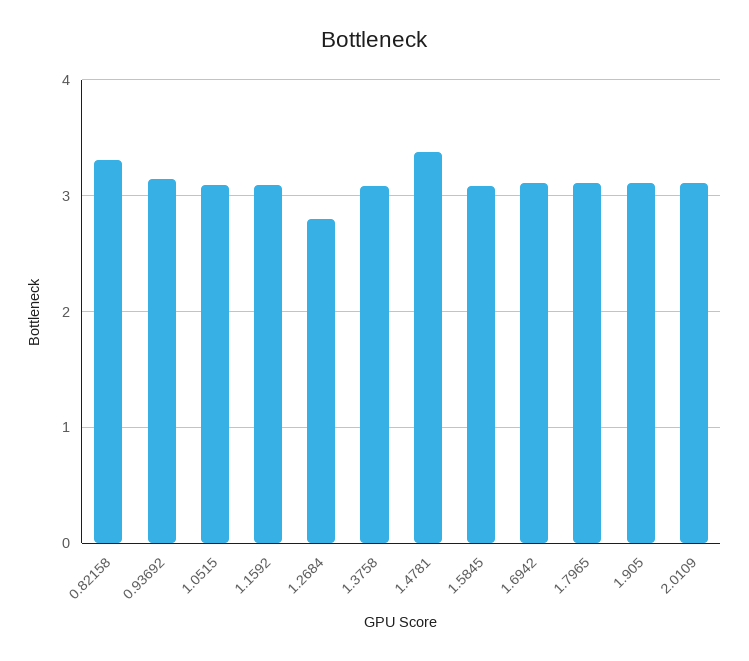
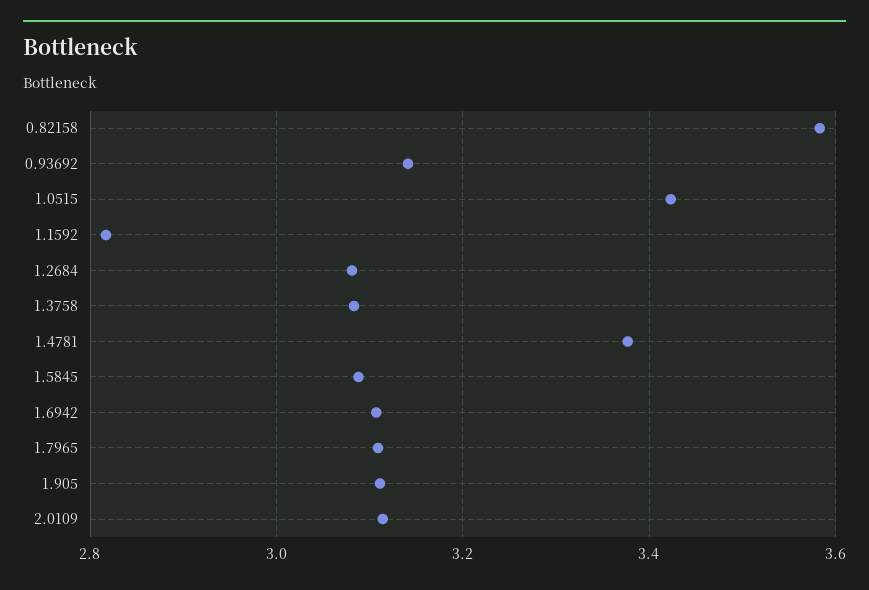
0.82158: 3.3 -> 3.58
1.0515: 3.1 -> 3.42
1.1592: 3.1 -> 2.82
1.2684: 2.8 -> 3.08

